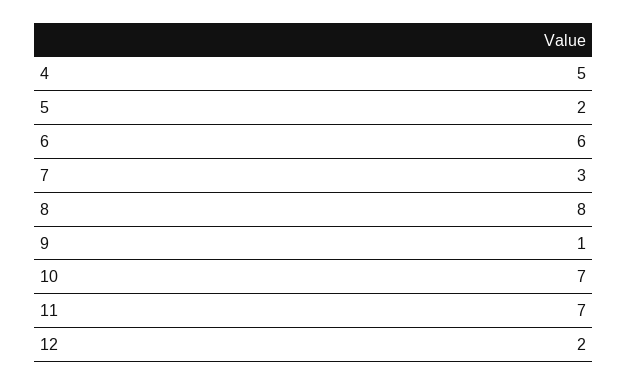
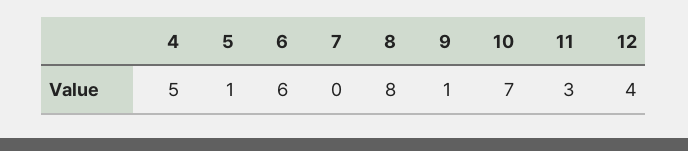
5: 2 -> 1
7: 3 -> 0
11: 7 -> 3
12: 2 -> 4

